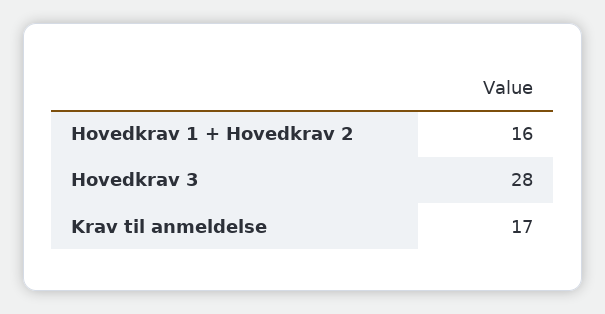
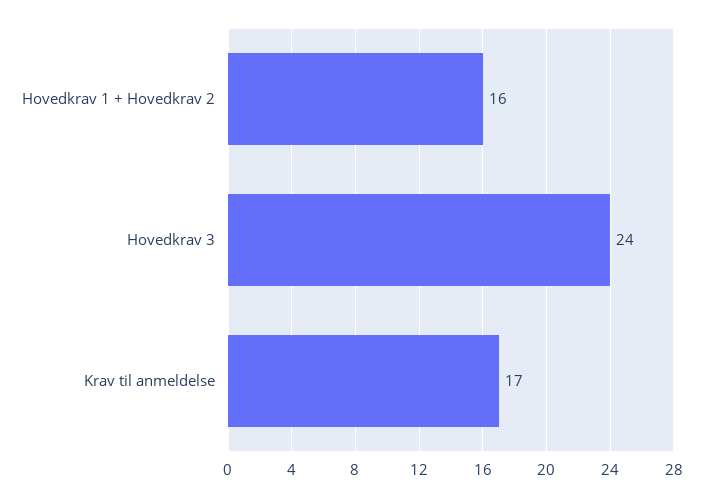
Hovedkrav 3: 28 -> 24

